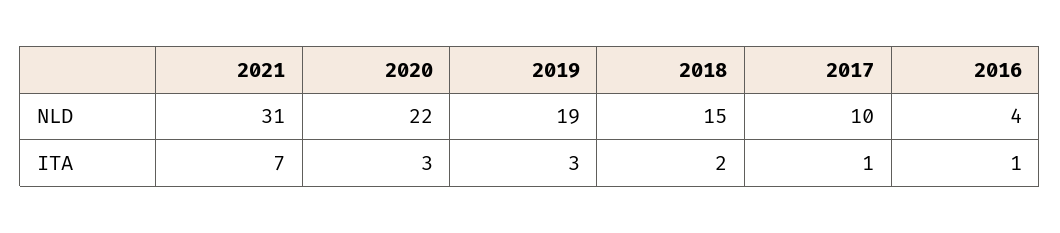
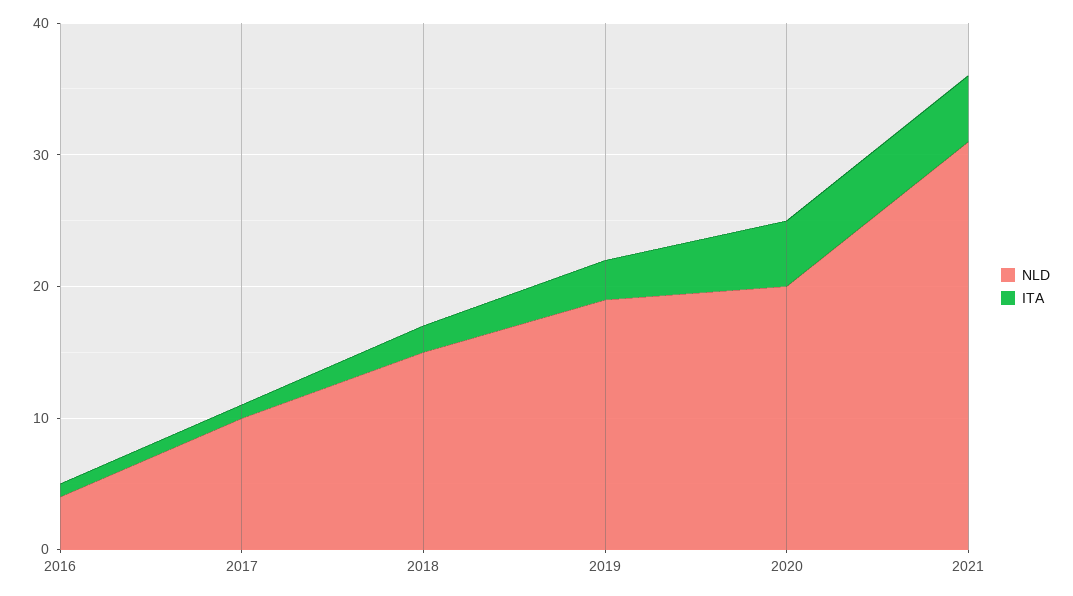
NLD, 2020: 22 -> 20
ITA, 2021: 7 -> 5
ITA, 2020: 3 -> 5

